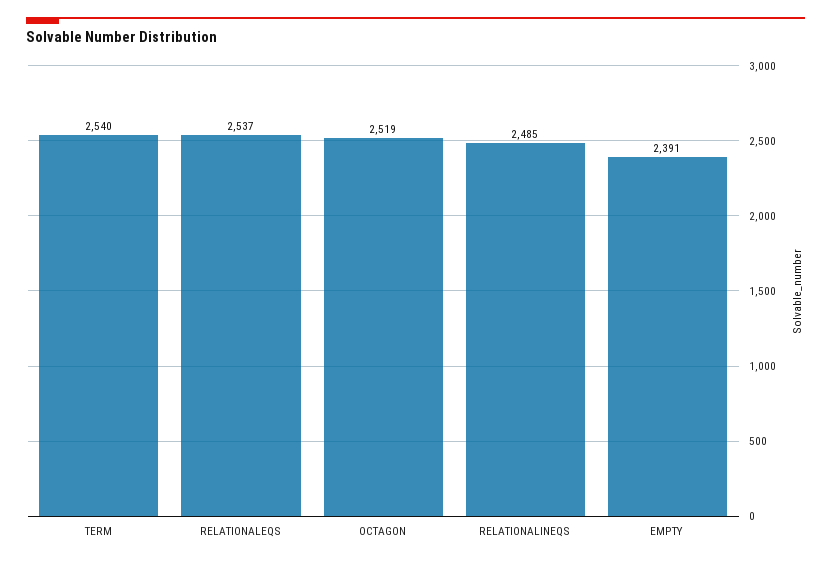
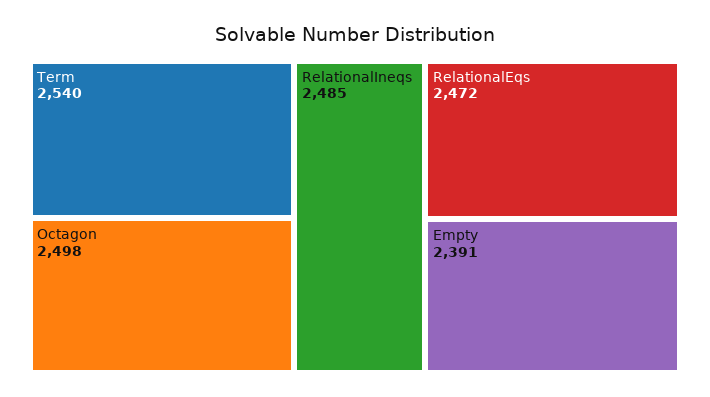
RELATIONALEQS: 2537 -> 2472
OCTAGON: 2519 -> 2498

